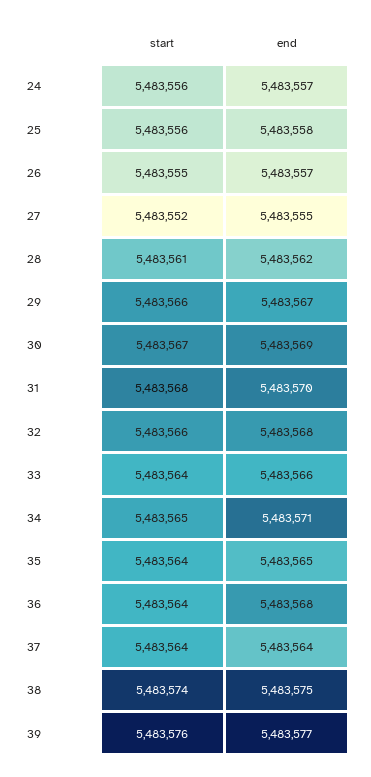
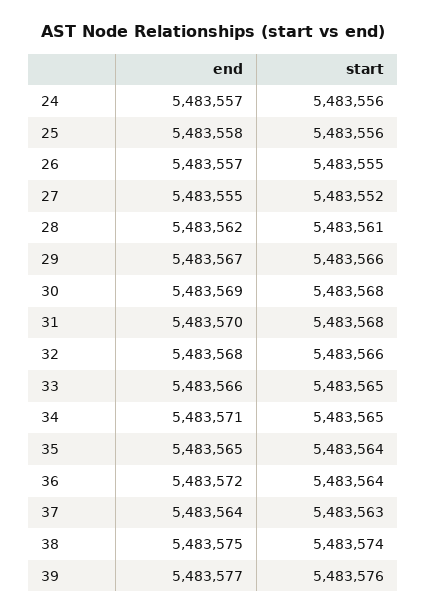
start, 30: 5483567 -> 5483568
start, 33: 5483564 -> 5483565
end, 36: 5483568 -> 5483572
start, 37: 5483564 -> 5483563

